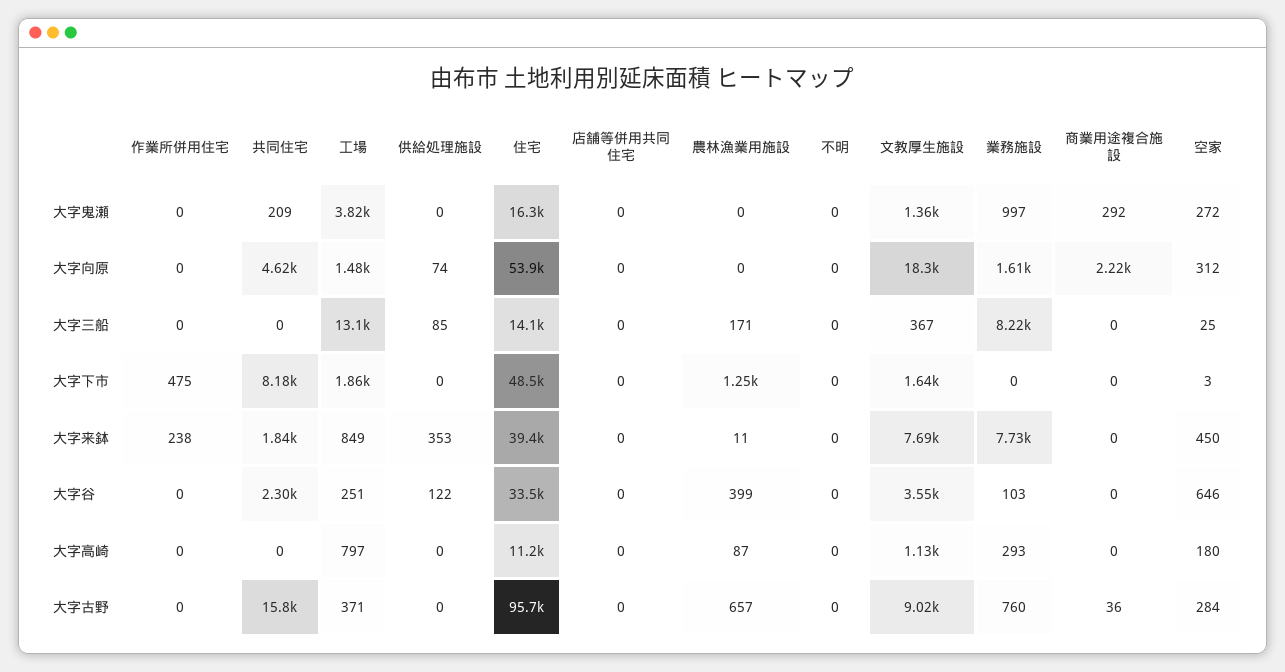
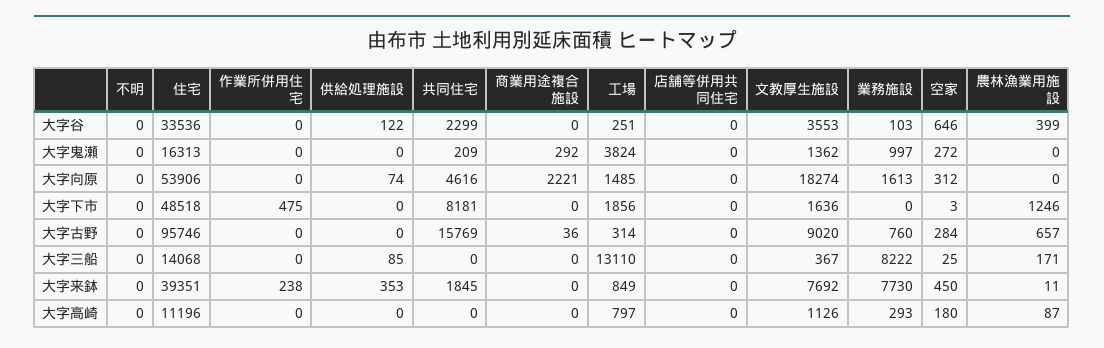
工場, 大字古野: 371 -> 314

